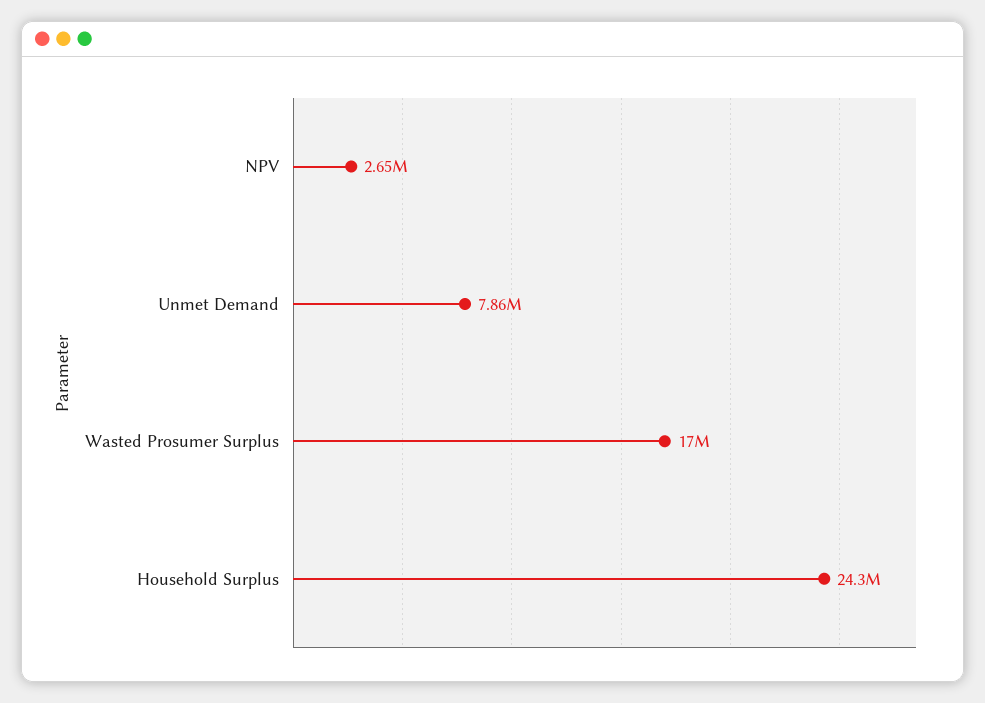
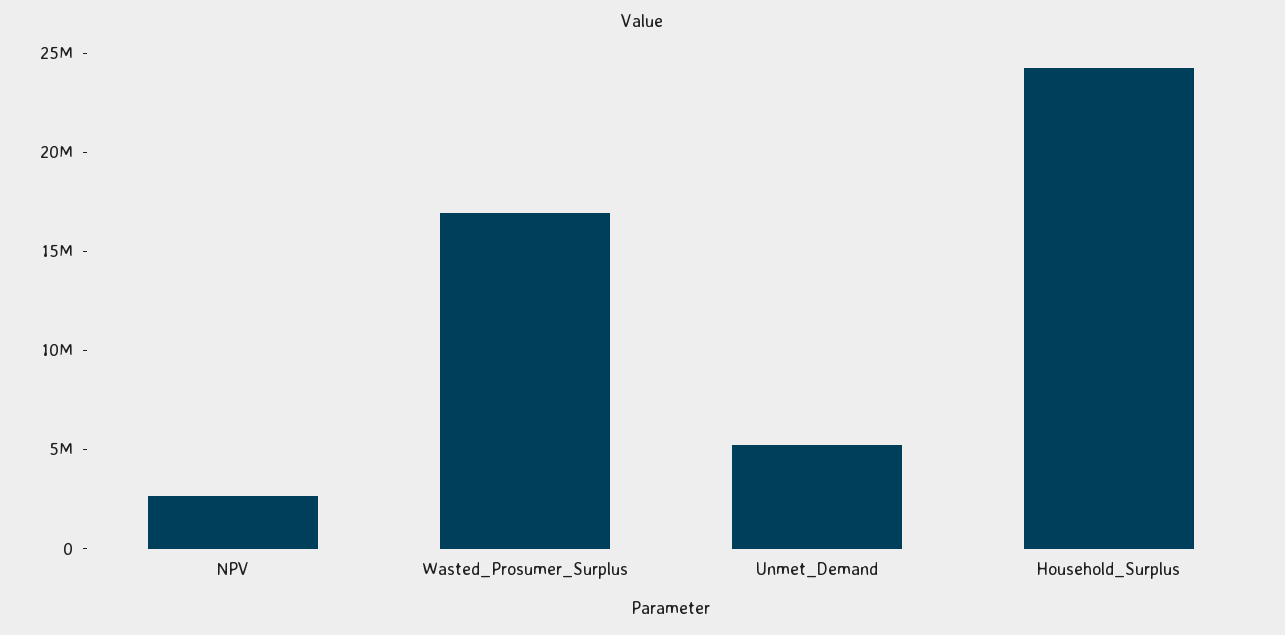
Unmet Demand: 7860000 -> 5000000

